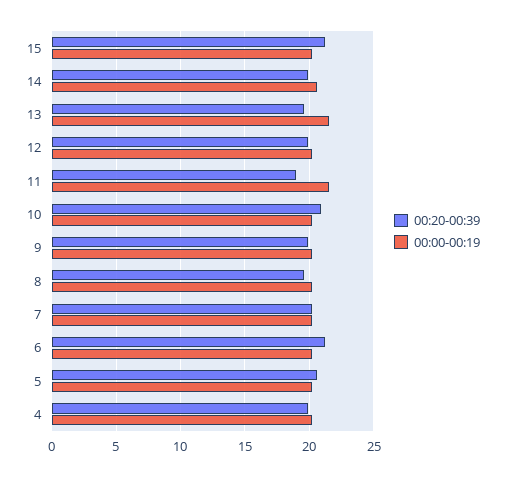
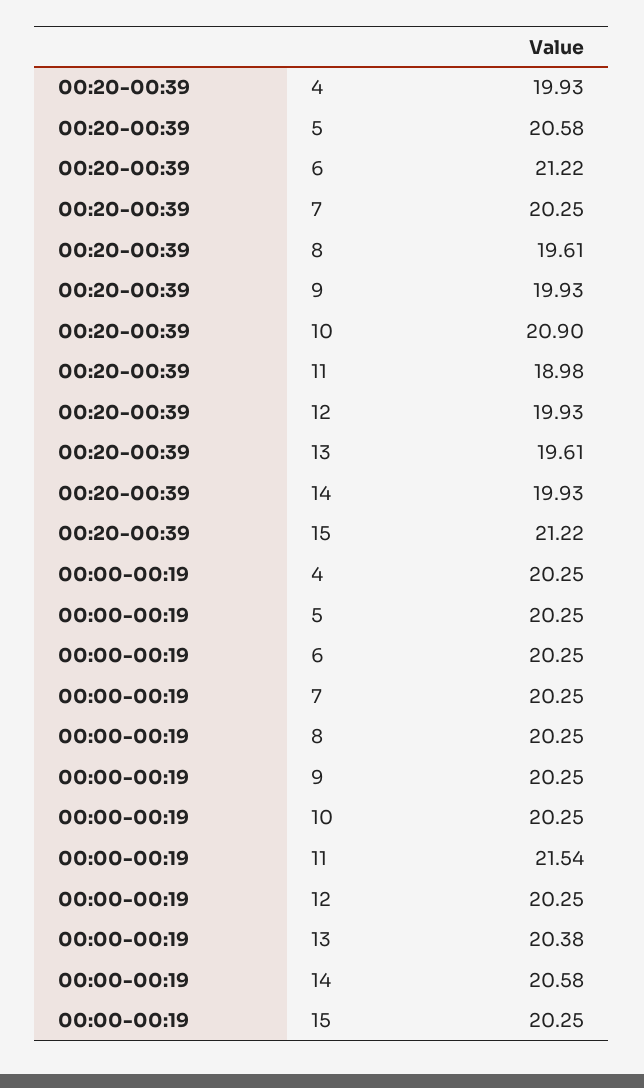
00:00-00:19, 13: 21.5 -> 20.38

